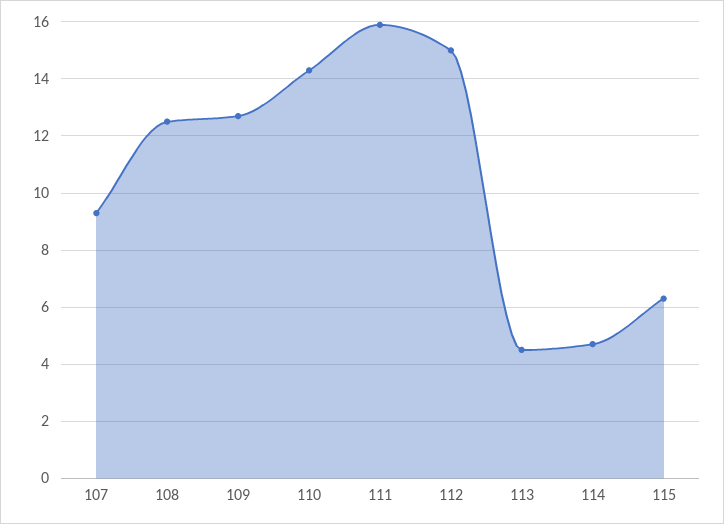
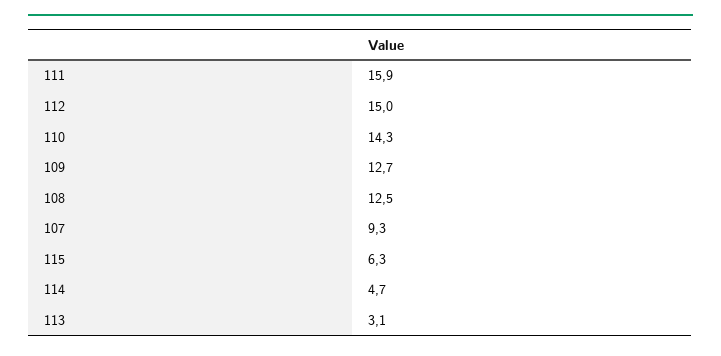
113: 4.5 -> 3.1

